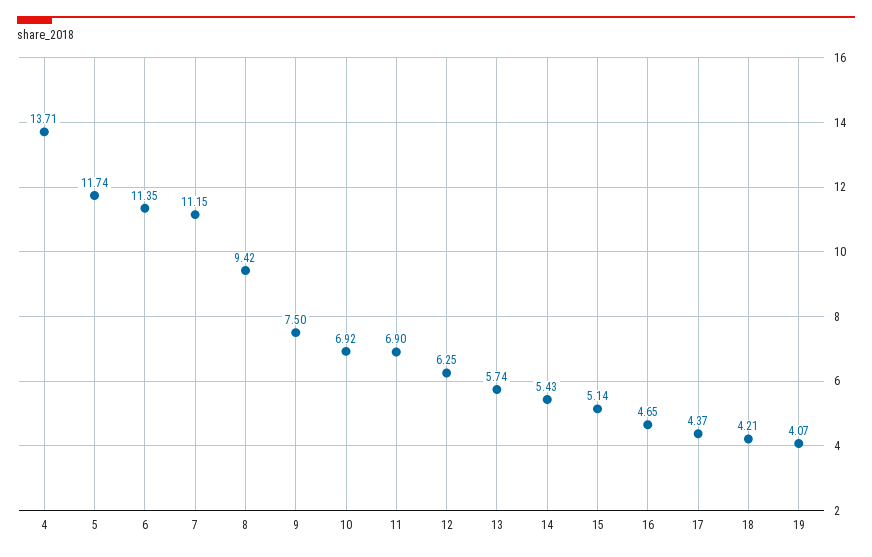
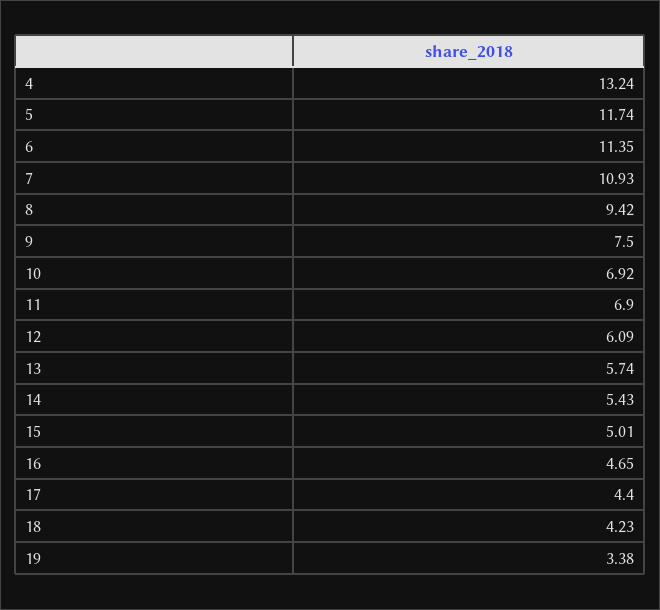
4: 13.71 -> 13.24
7: 11.15 -> 10.93
12: 6.25 -> 6.09
15: 5.14 -> 5.01
17: 4.37 -> 4.4
18: 4.21 -> 4.23
19: 4.07 -> 3.38

